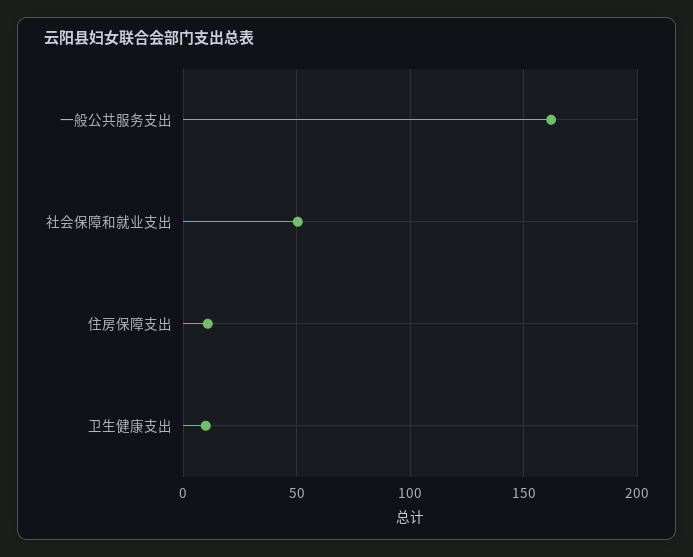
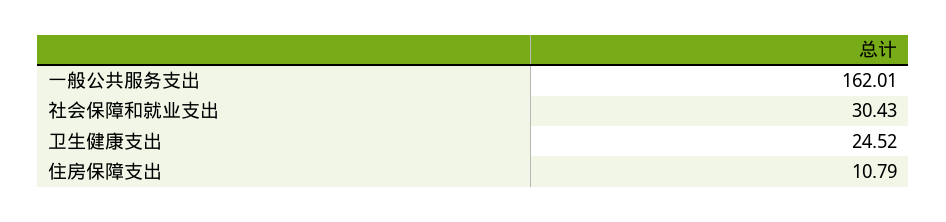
社会保障和就业支出: 50 -> 30.43
卫生健康支出: 10 -> 24.52

